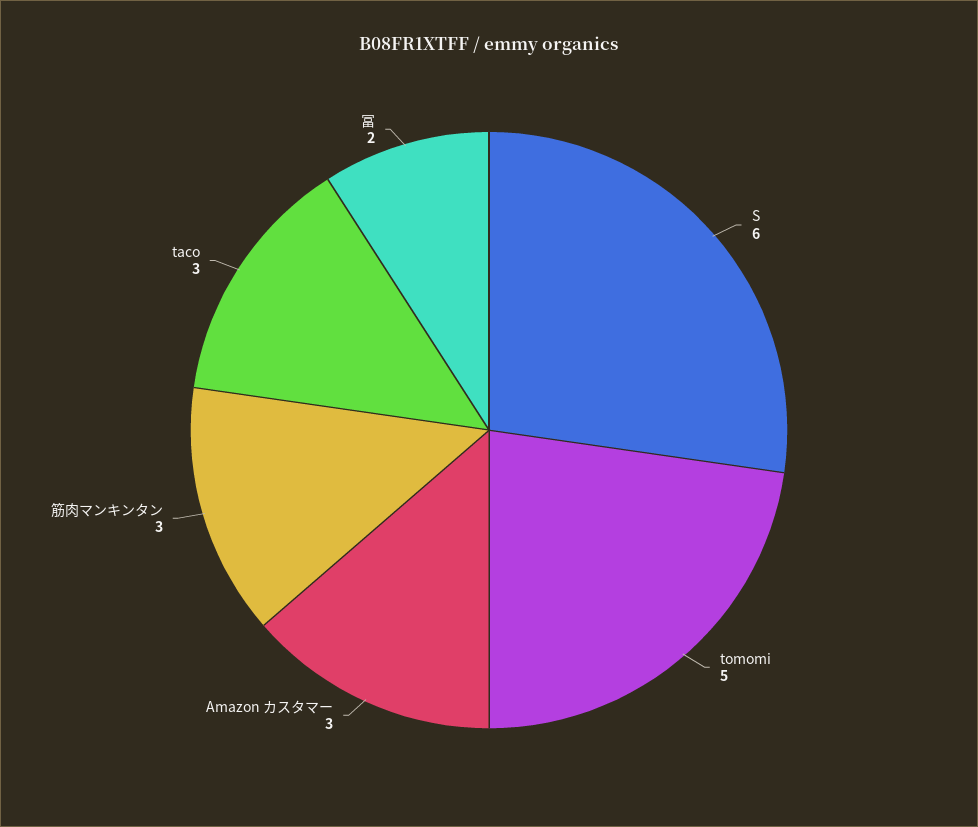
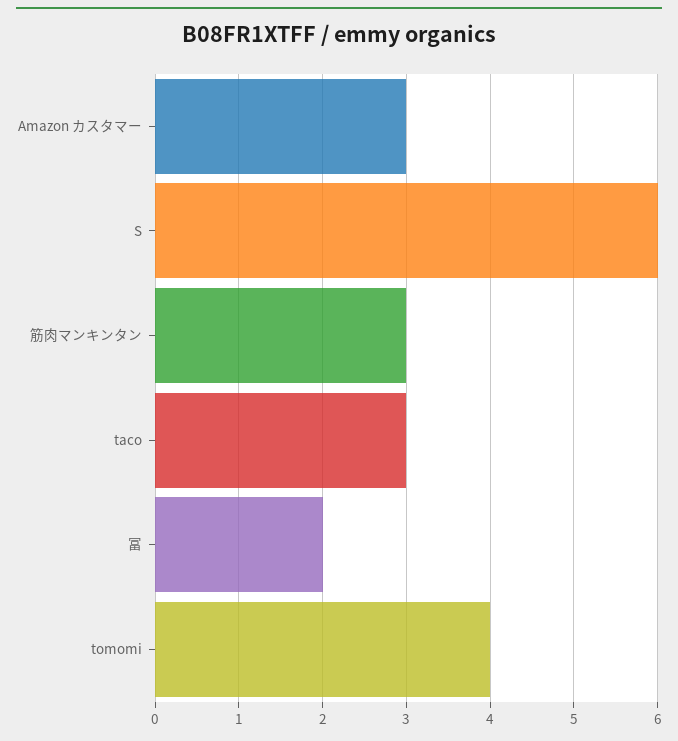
tomomi: 5 -> 4

